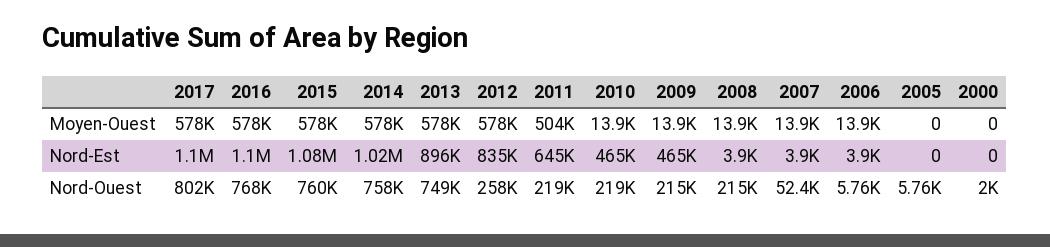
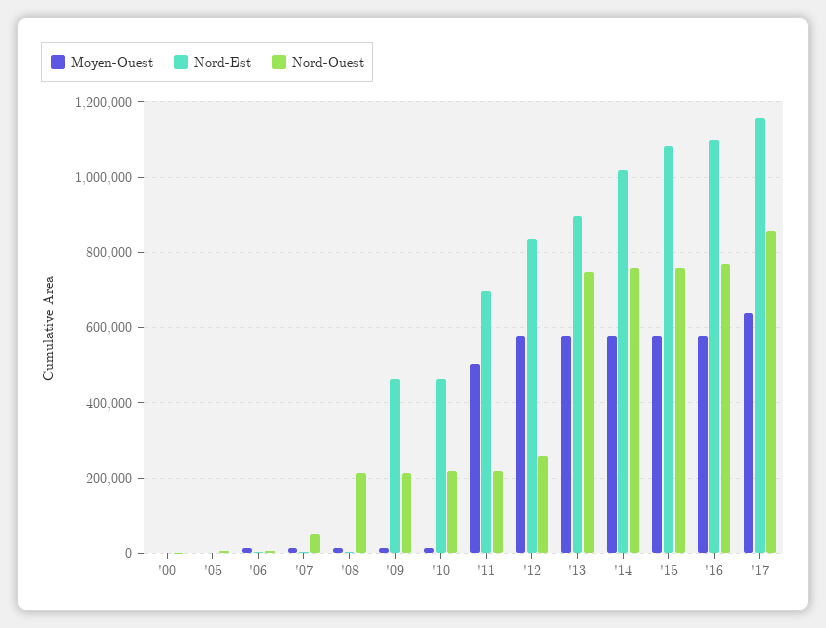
Moyen-Ouest, 2017: 578000 -> 640000
Nord-Est, 2017: 1100000 -> 1160000
Nord-Est, 2011: 645000 -> 700000
Nord-Ouest, 2017: 802000 -> 860000

